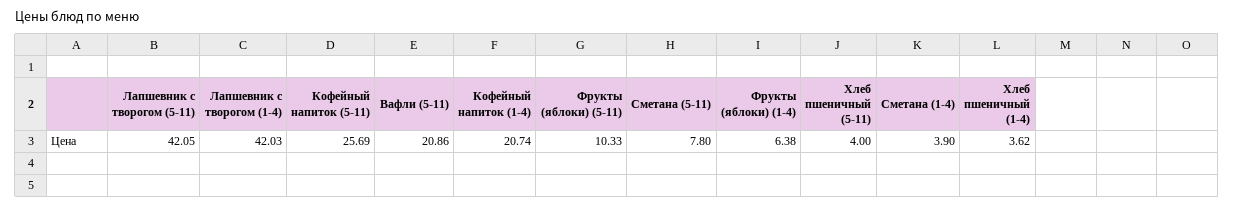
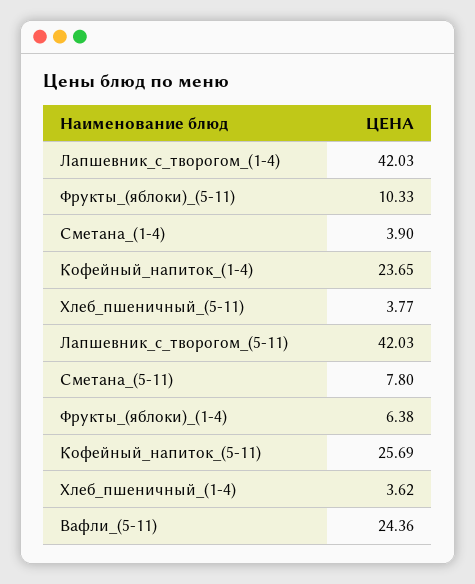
Лапшевник с творогом (5-11): 42.05 -> 42.03
Вафли (5-11): 20.86 -> 24.36
Кофейный напиток (1-4): 20.74 -> 23.65
Хлеб пшеничный (5-11): 4 -> 3.77

